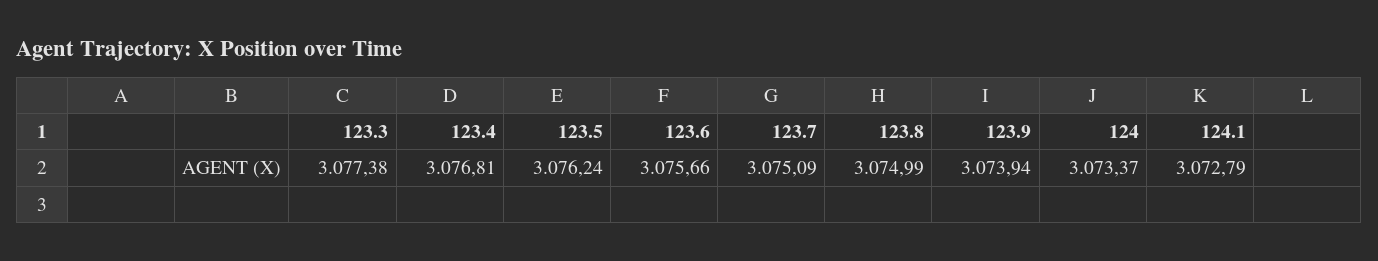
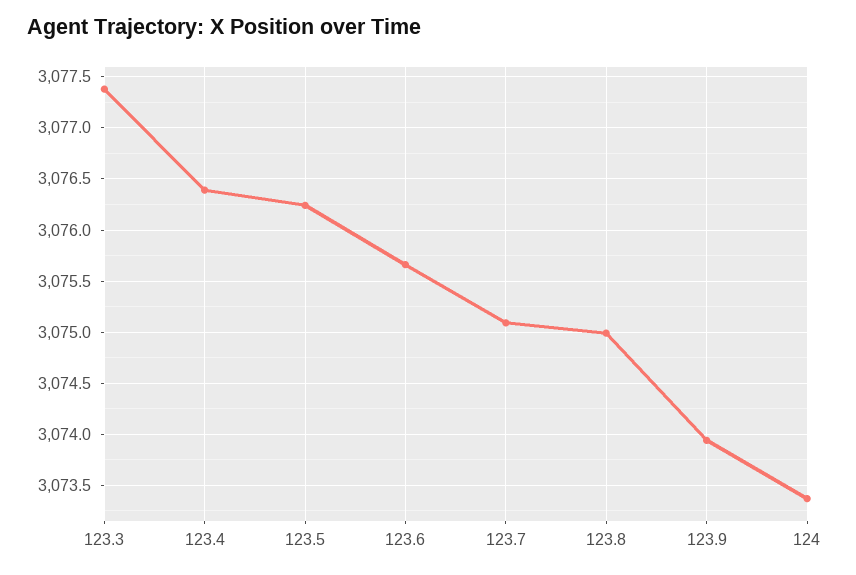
123.4: 3076.81 -> 3076.4
124.1: 3072.79 -> none

